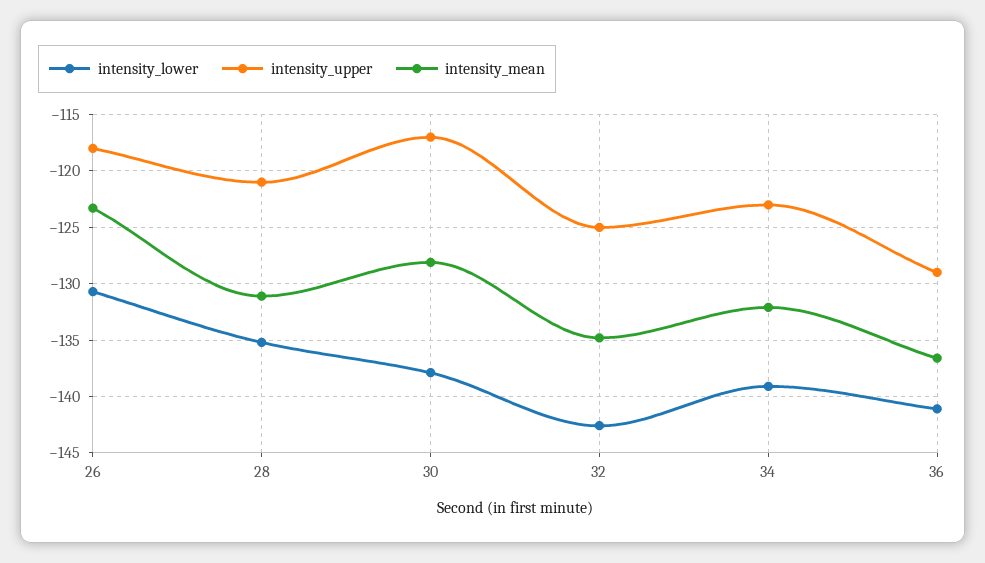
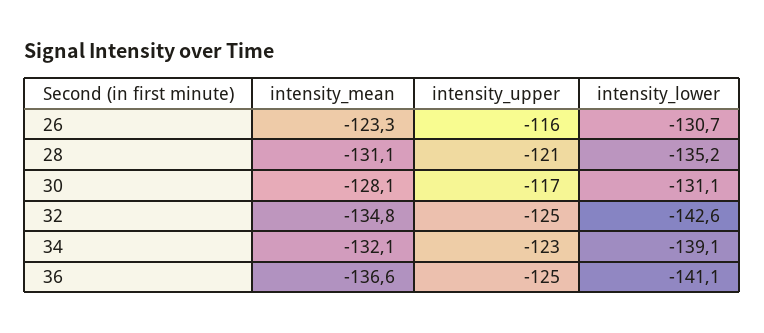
intensity_upper, 26: -118 -> -116
intensity_lower, 30: -138 -> -131.1
intensity_upper, 36: -129 -> -125

